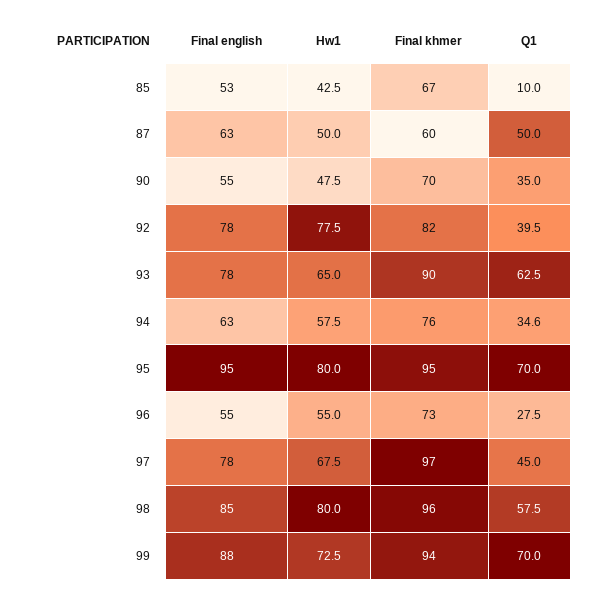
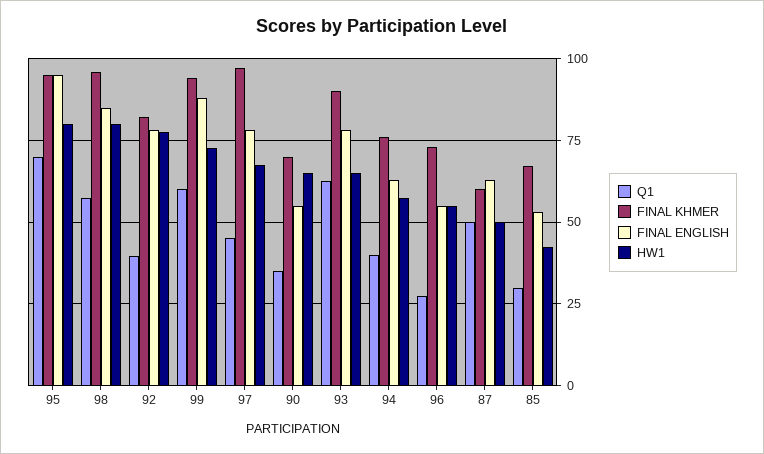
Q1, 85: 10 -> 30
Hw1, 90: 47.5 -> 65
Q1, 94: 34.6 -> 40
Q1, 99: 70 -> 60

